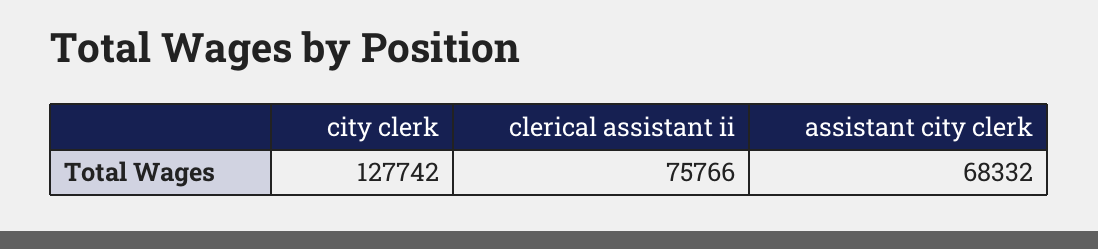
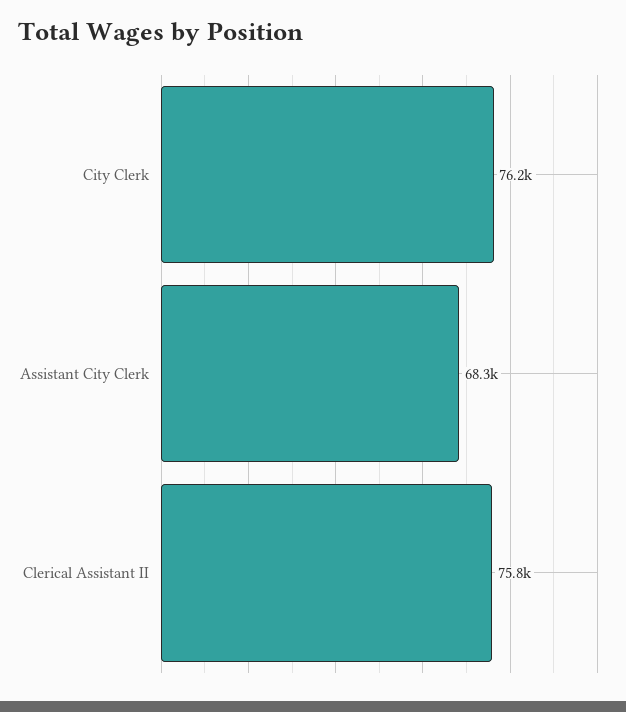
city clerk: 127742 -> 76200

